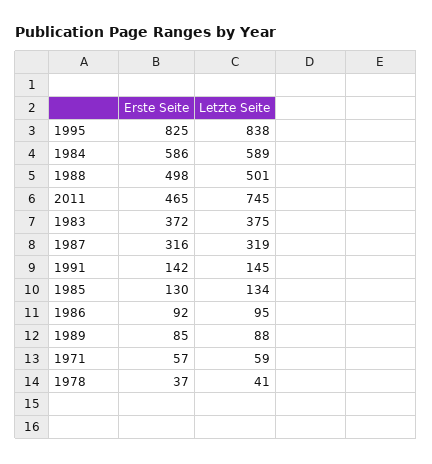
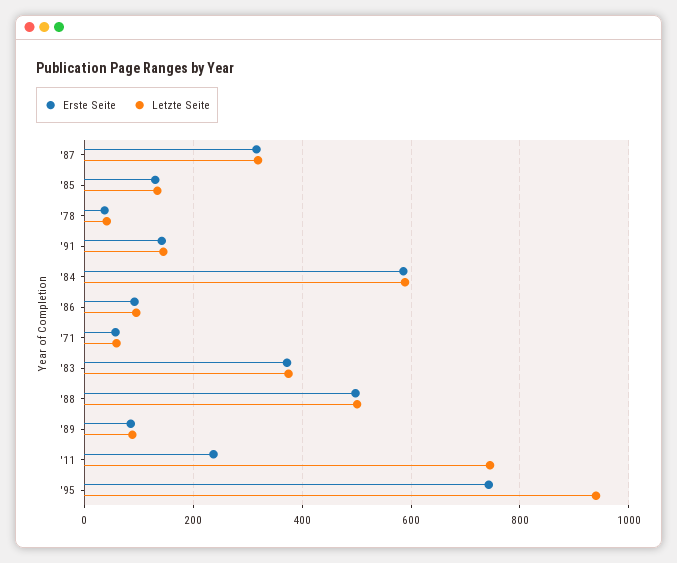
Erste Seite, 1995: 825 -> 740
Letzte Seite, 1995: 838 -> 940
Erste Seite, 2011: 465 -> 240

